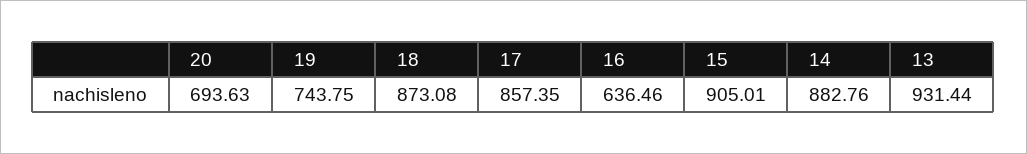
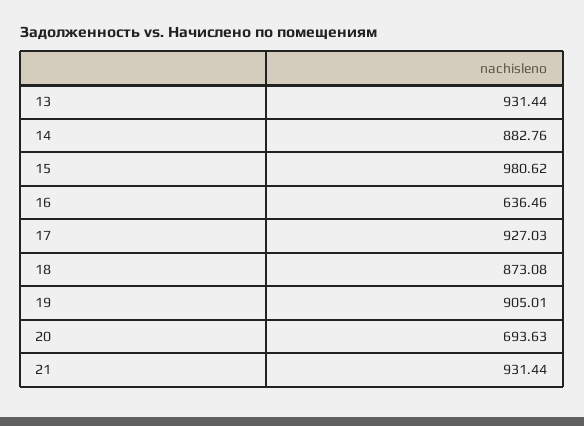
19: 743.75 -> 905.01
17: 857.35 -> 927.03
15: 905.01 -> 980.62
21: none -> 931.44

